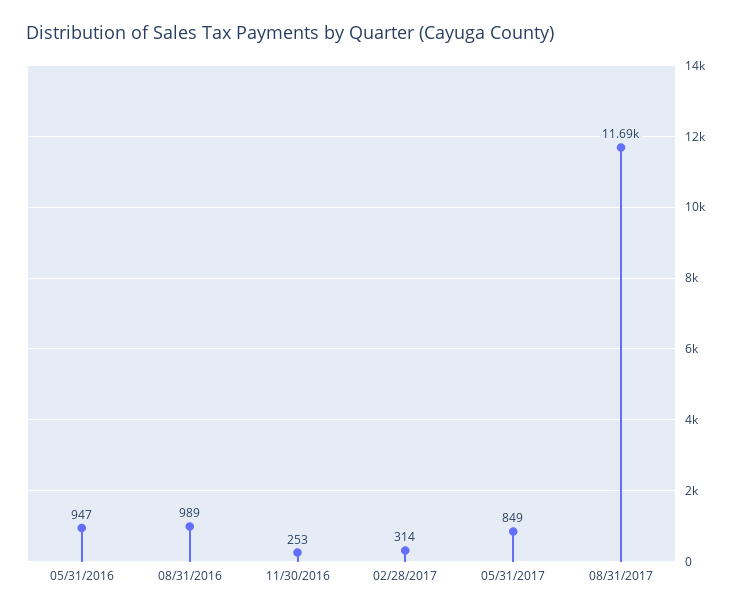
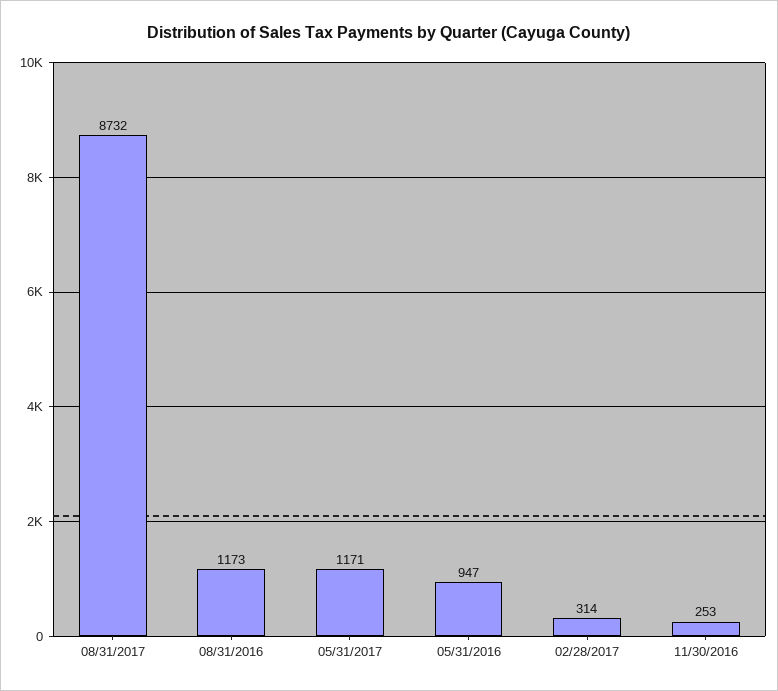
08/31/2016: 989 -> 1173
05/31/2017: 849 -> 1171
08/31/2017: 11690 -> 8732

